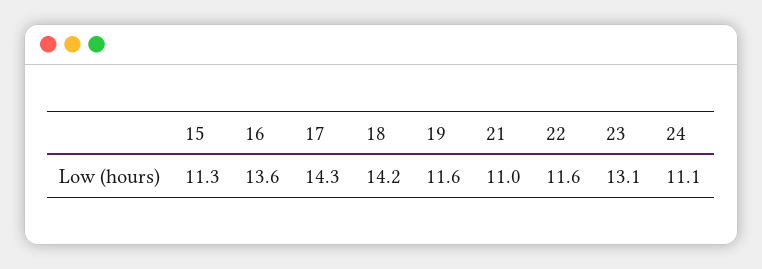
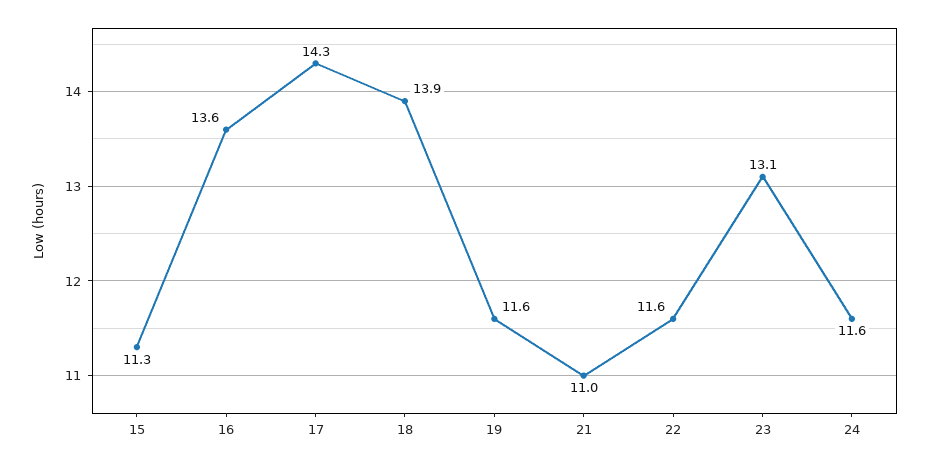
18: 14.2 -> 13.9
24: 11.1 -> 11.6

